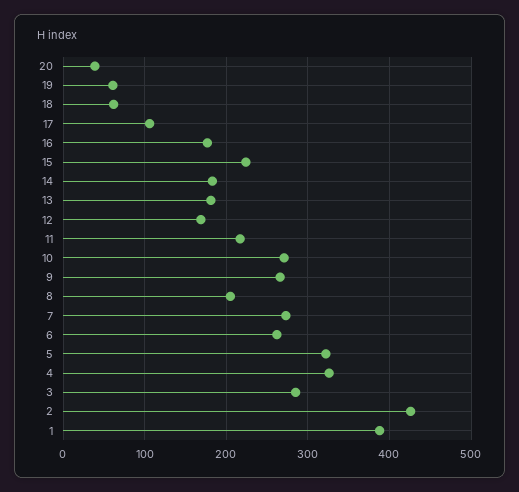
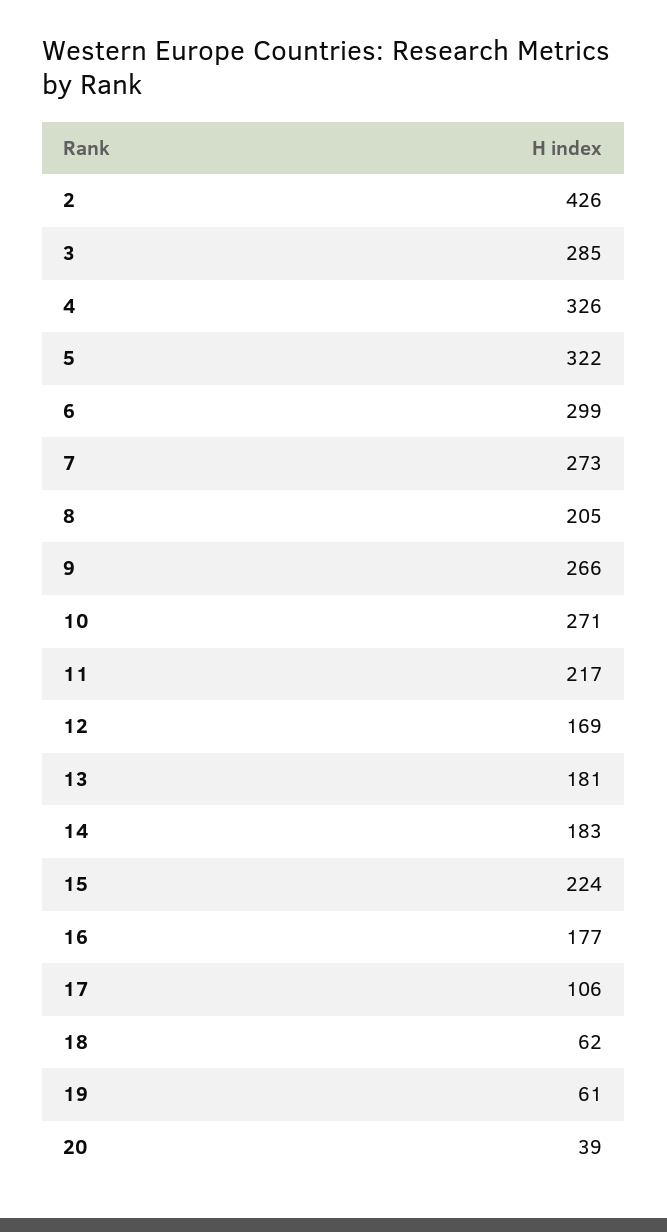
6: 260 -> 299
1: 390 -> none

